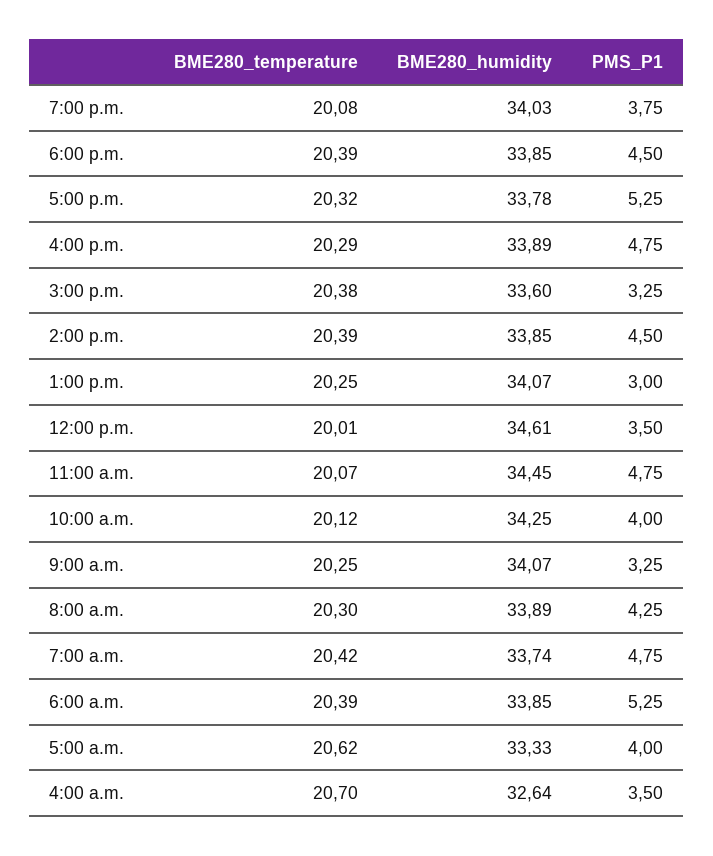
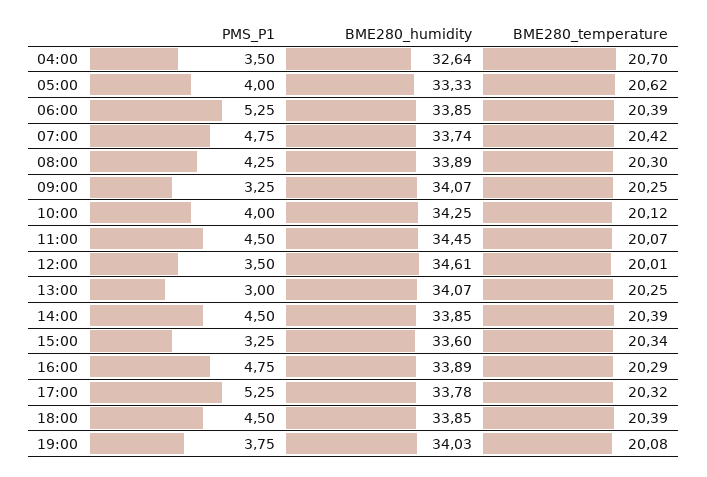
BME280_temperature, 3:00 p.m.: 20.38 -> 20.34
PMS_P1, 11:00 a.m.: 4.75 -> 4.5

